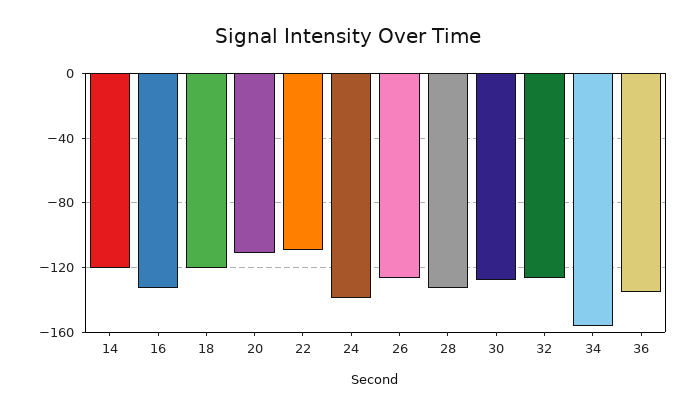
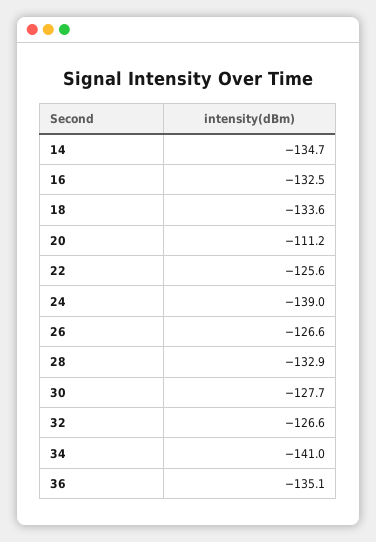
14: -120 -> -134.7
18: -120 -> -133.6
22: -110 -> -125.6
34: -155 -> -141

